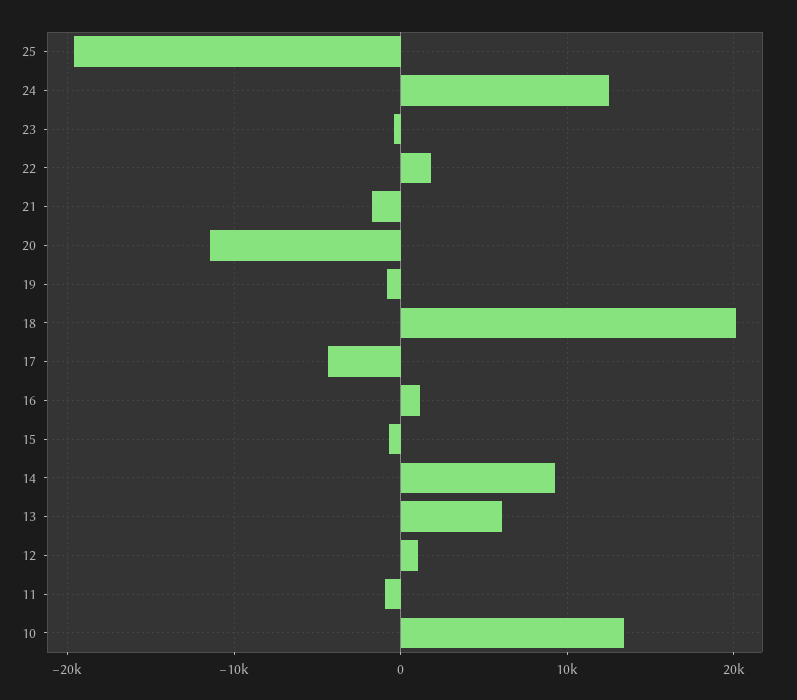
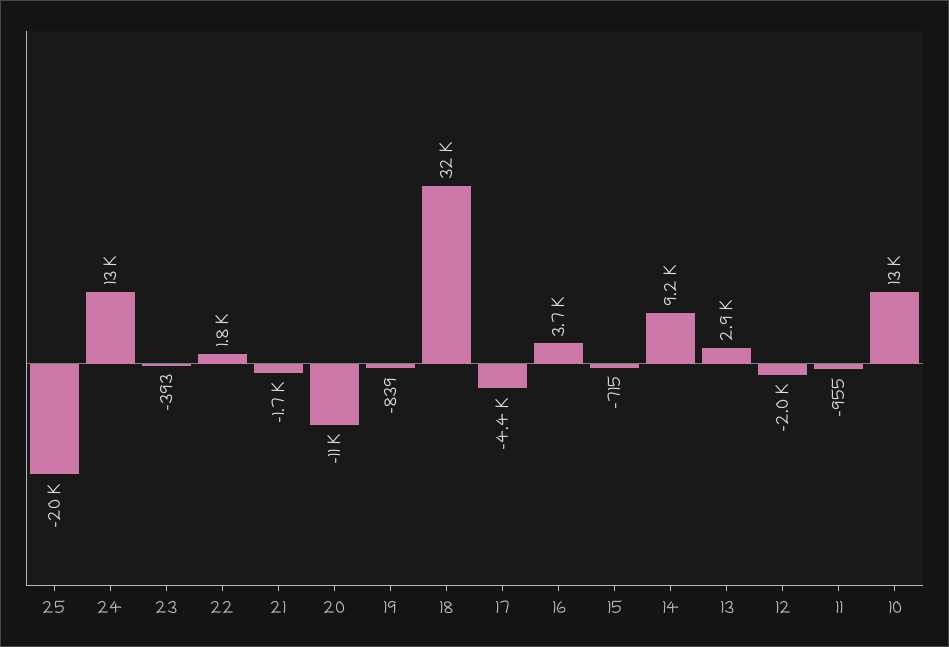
18: 20000 -> 32000
16: 1000 -> 3700
13: 6000 -> 2900
12: 1000 -> -2000

